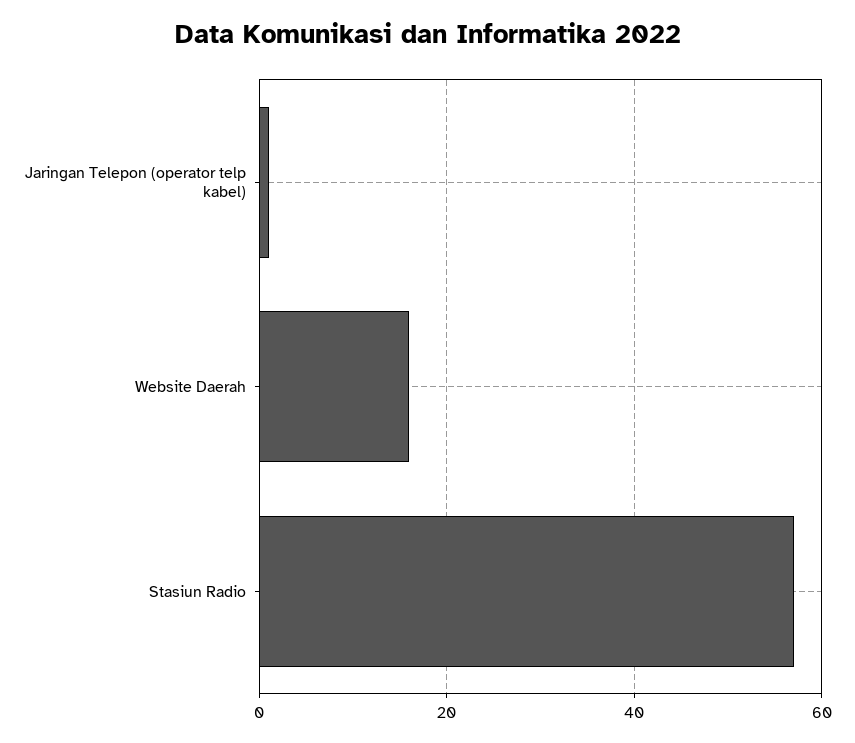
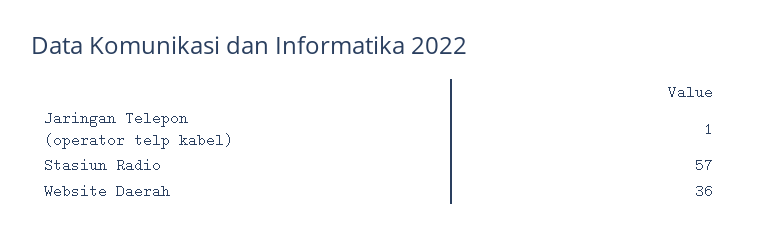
Website Daerah: 15 -> 36

